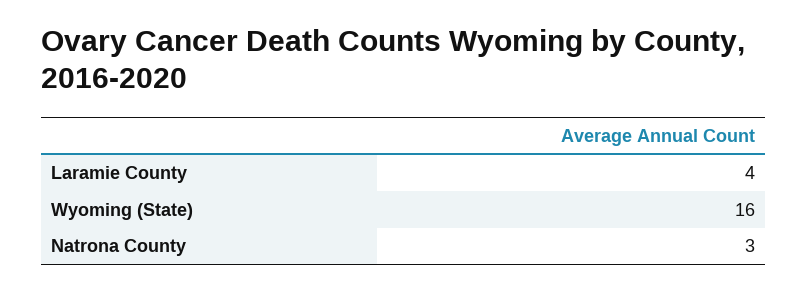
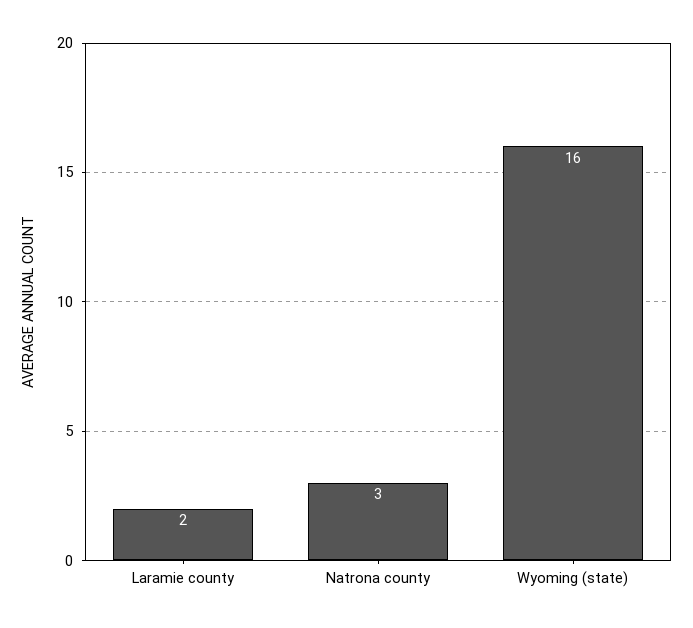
Laramie County: 4 -> 2

